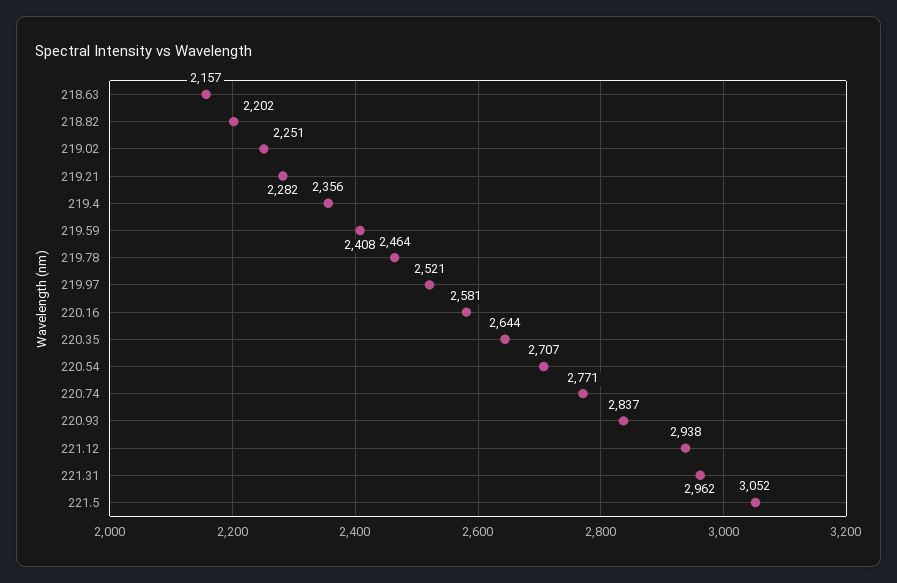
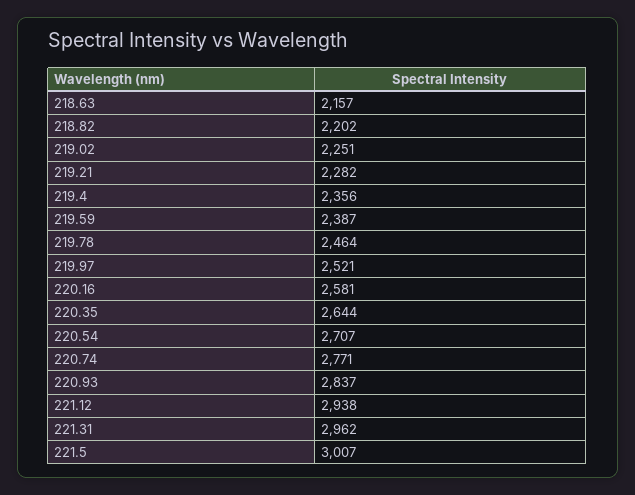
219.59: 2408 -> 2387
221.5: 3052 -> 3007

